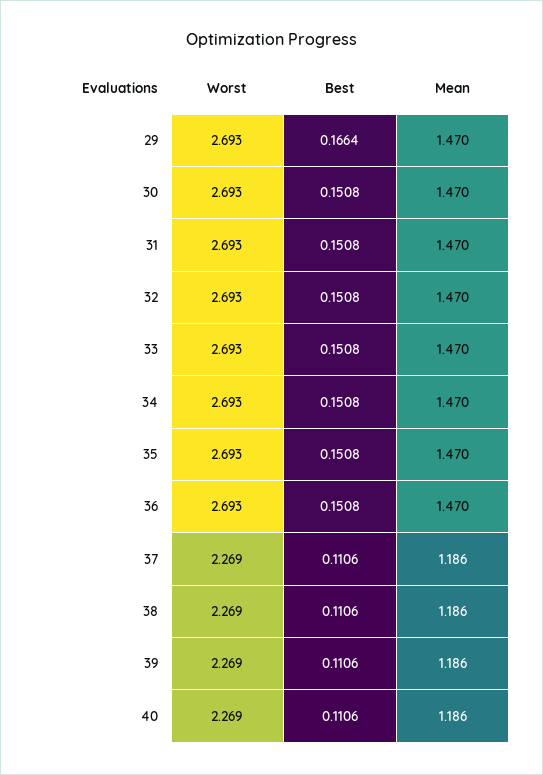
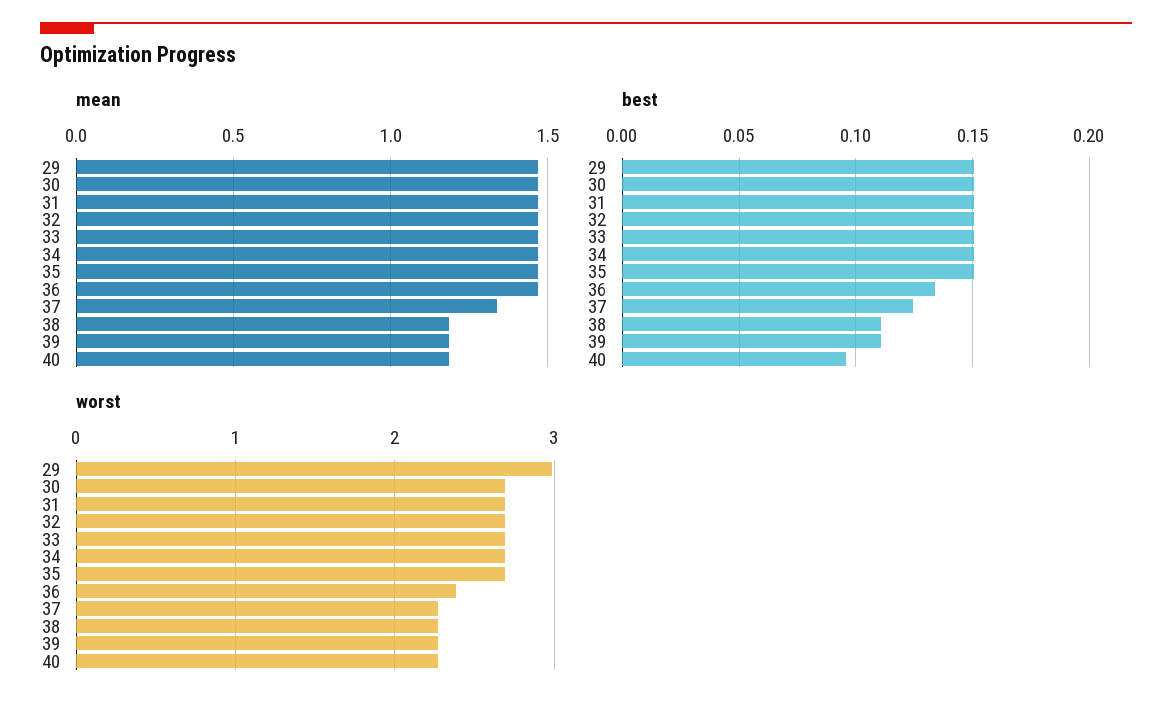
Worst, 29: 2.693 -> 3
Best, 29: 0.1664 -> 0.15
Worst, 36: 2.693 -> 2.4
Best, 36: 0.1508 -> 0.135
Best, 37: 0.1106 -> 0.125
Mean, 37: 1.186 -> 1.35
Best, 40: 0.1106 -> 0.095

